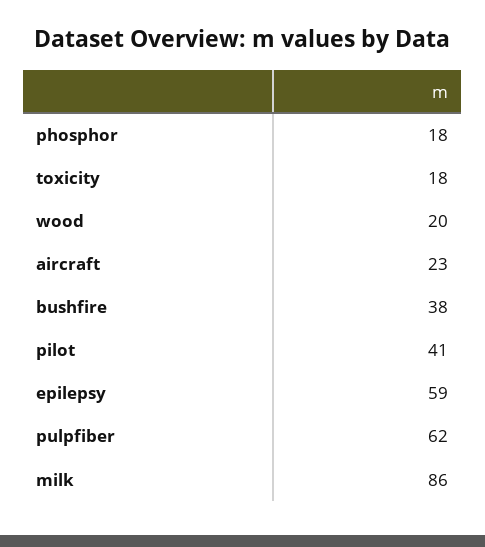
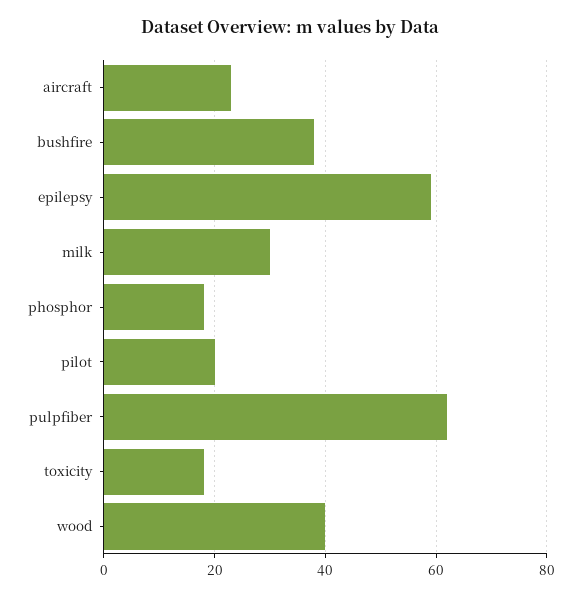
wood: 20 -> 40
pilot: 41 -> 20
milk: 86 -> 30

